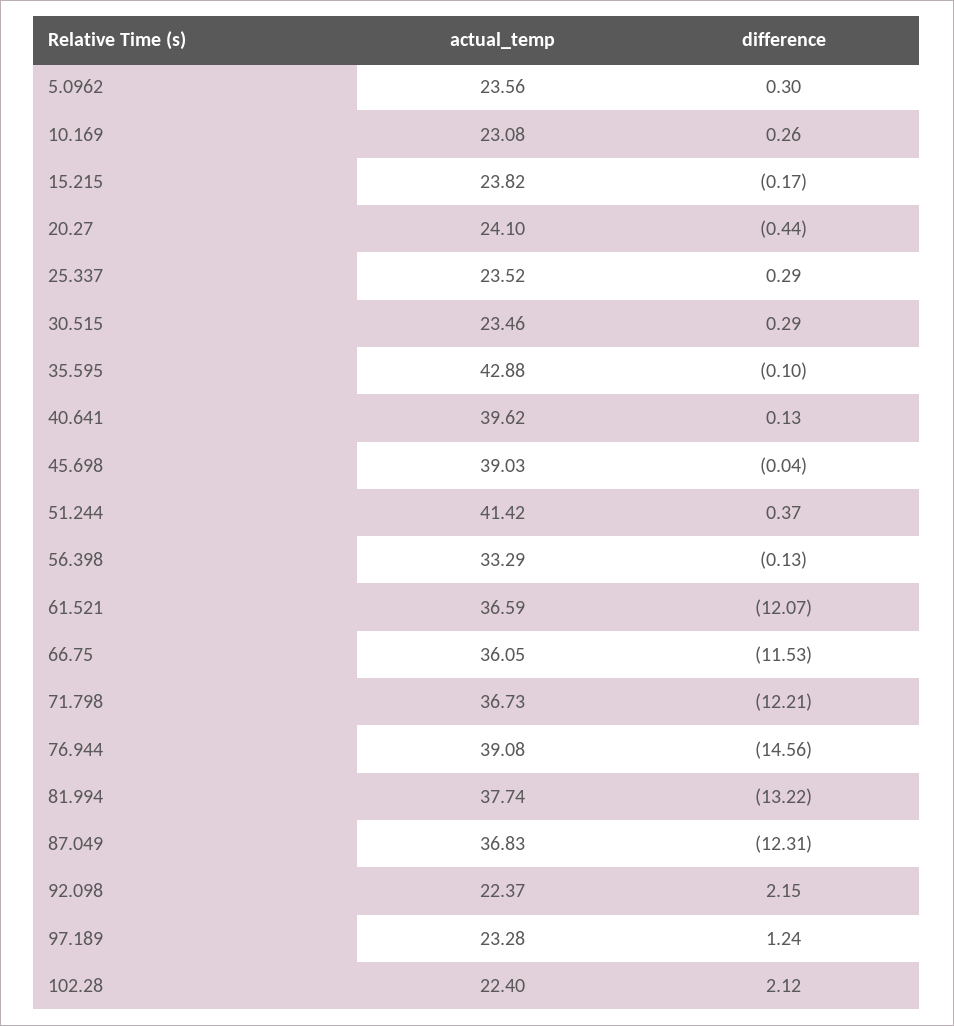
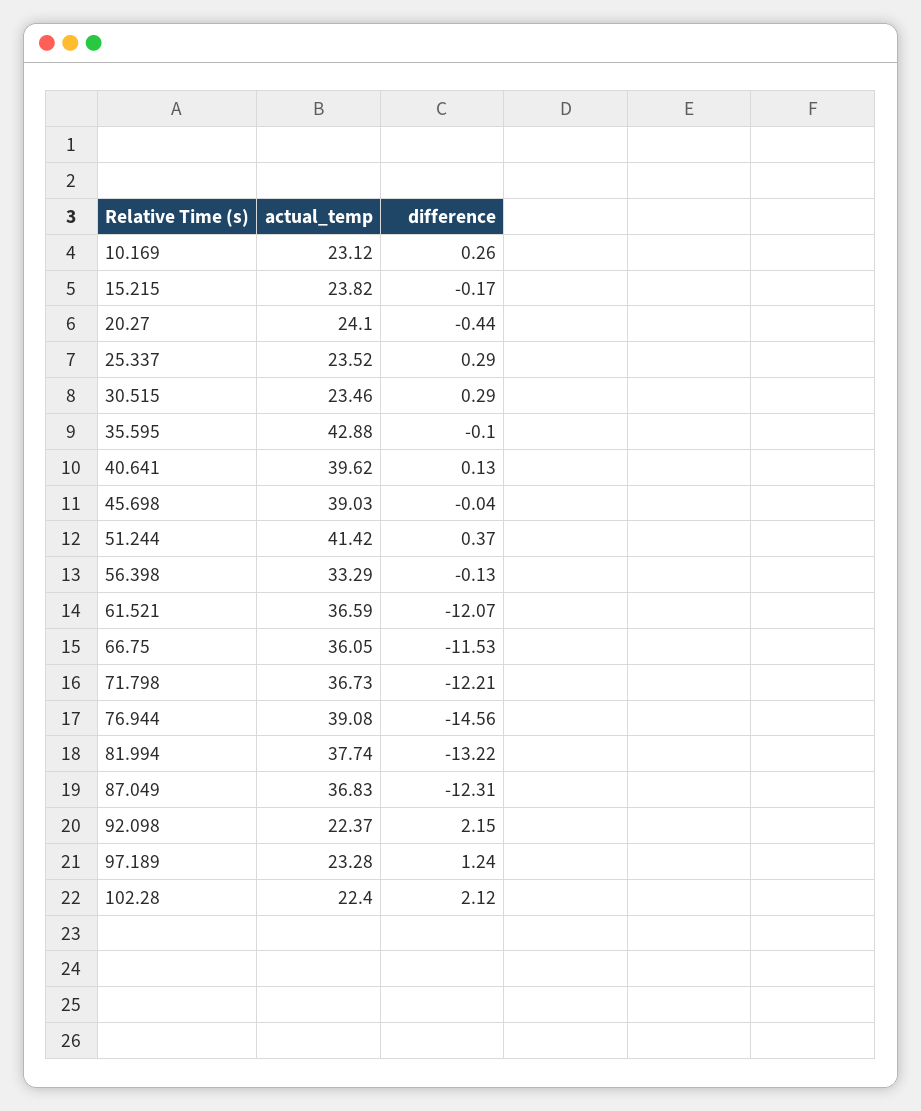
actual_temp, 5.0962: 23.56 -> none
difference, 5.0962: 0.3 -> none
actual_temp, 10.169: 23.08 -> 23.12

